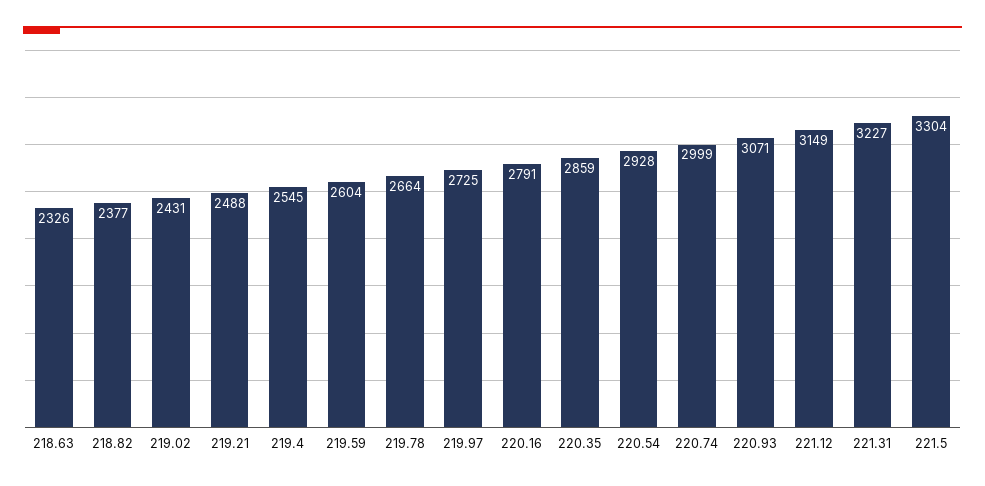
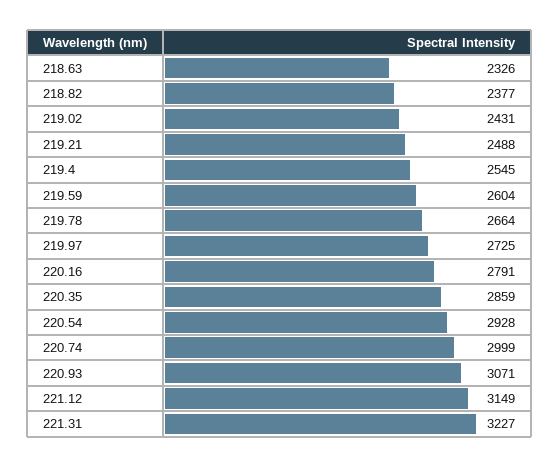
221.5: 3304 -> none

